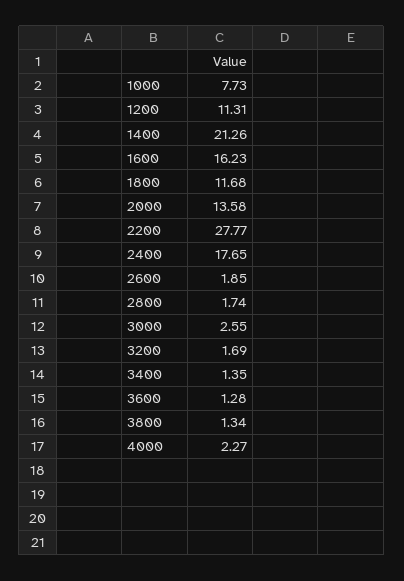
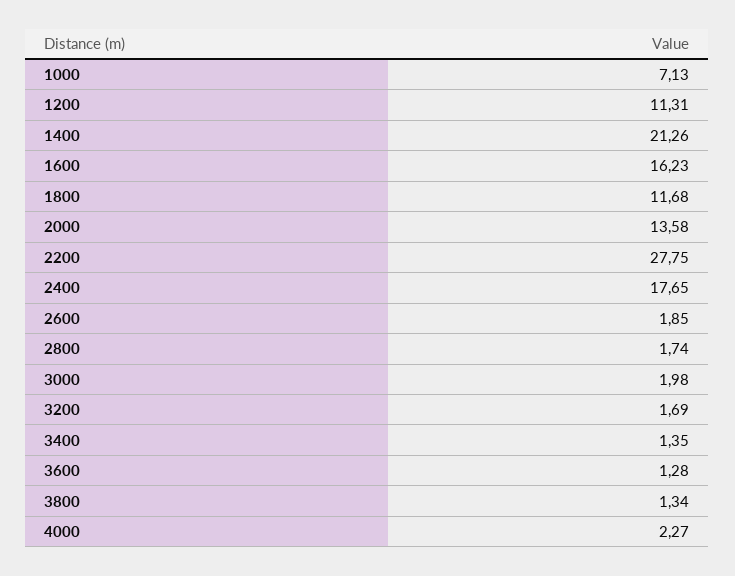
1000: 7.73 -> 7.13
2200: 27.77 -> 27.75
3000: 2.55 -> 1.98

